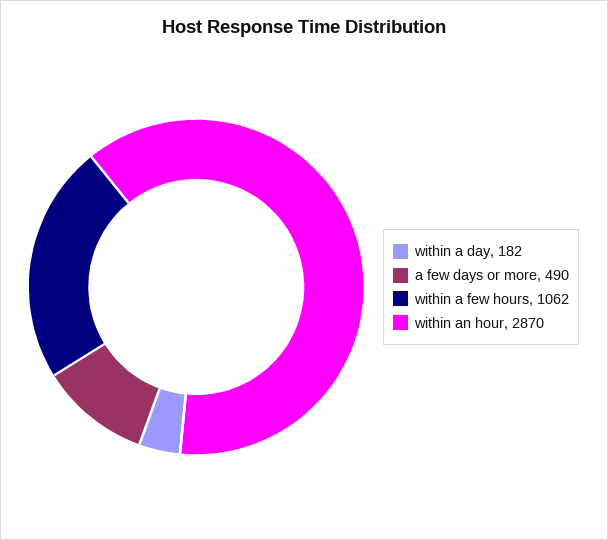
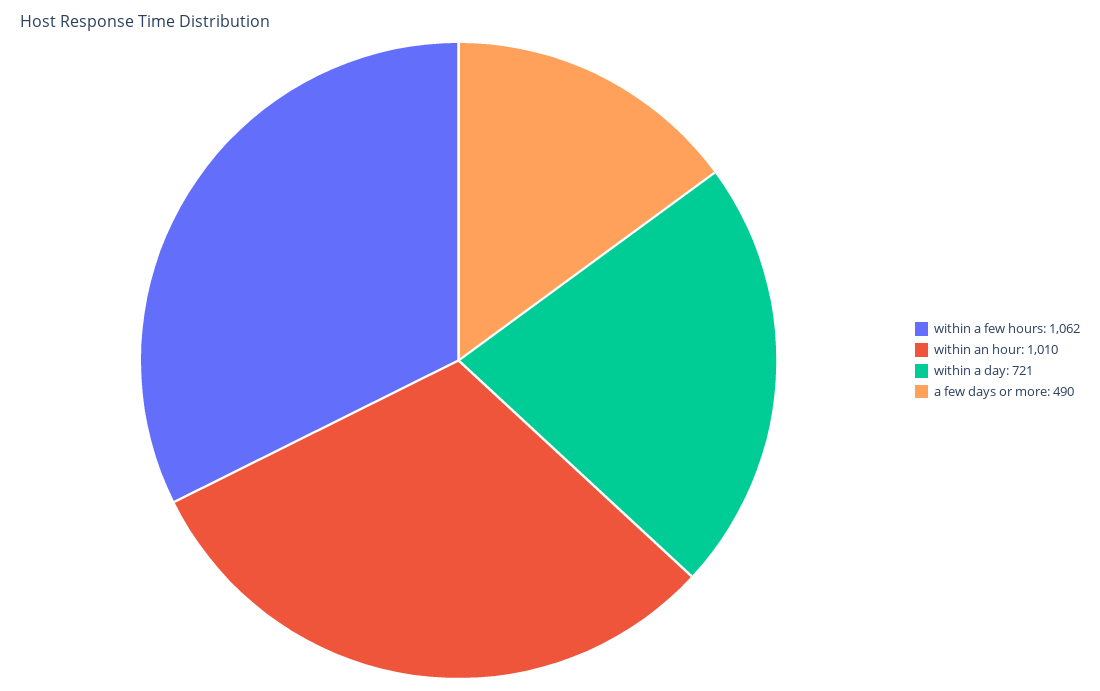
within a day: 182 -> 721
within an hour: 2870 -> 1010

